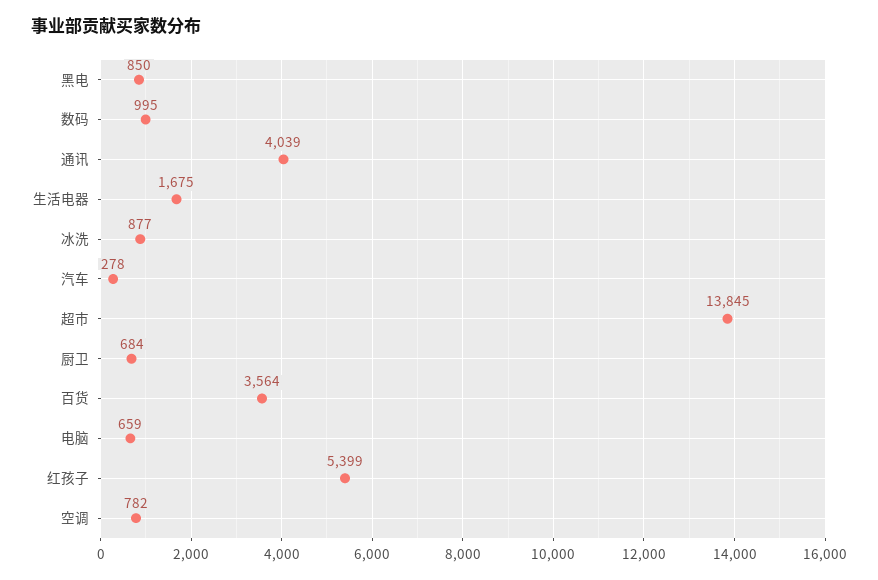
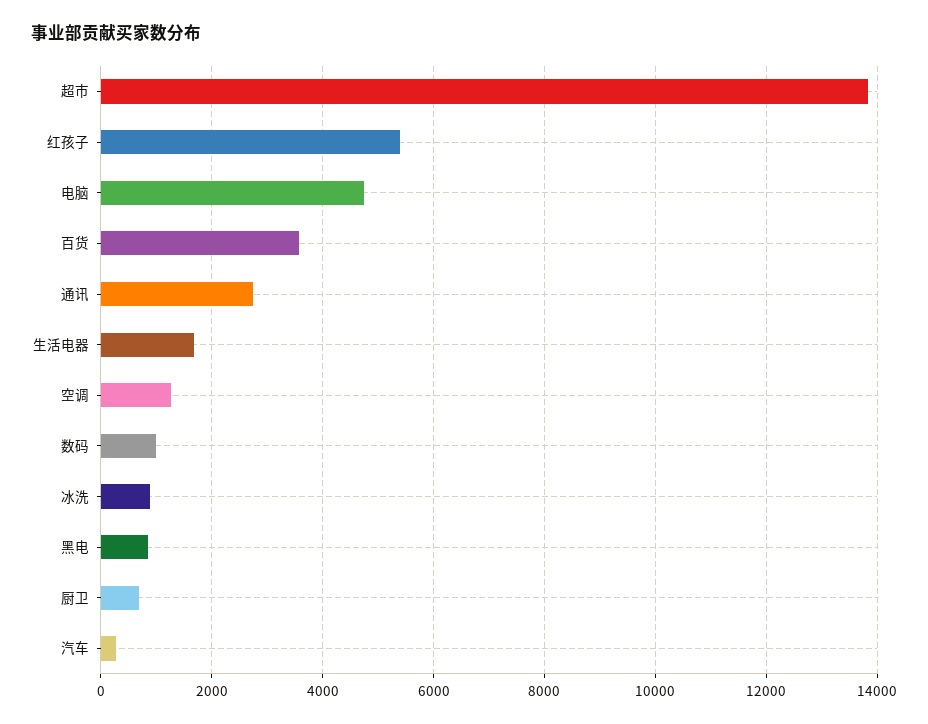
通讯: 4039 -> 2800
电脑: 659 -> 4800
空调: 782 -> 1200

